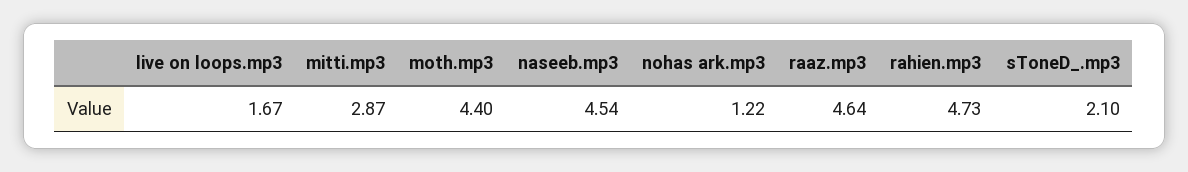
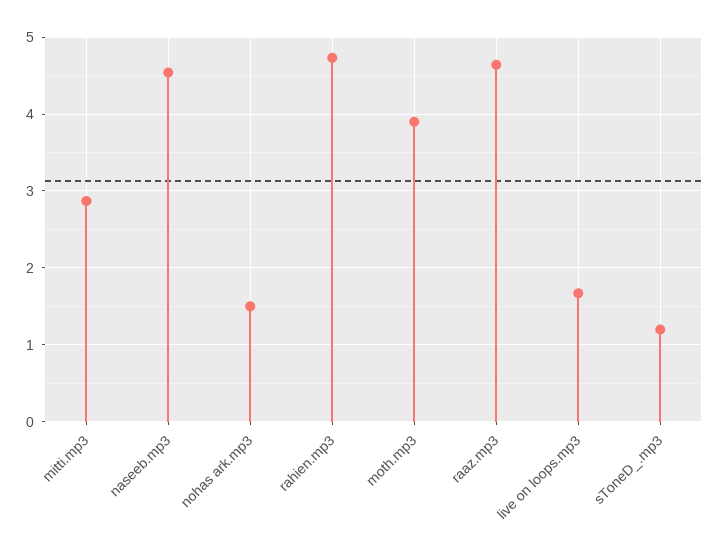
moth.mp3: 4.4 -> 3.9
nohas ark.mp3: 1.22 -> 1.5
sToneD_.mp3: 2.1 -> 1.2

